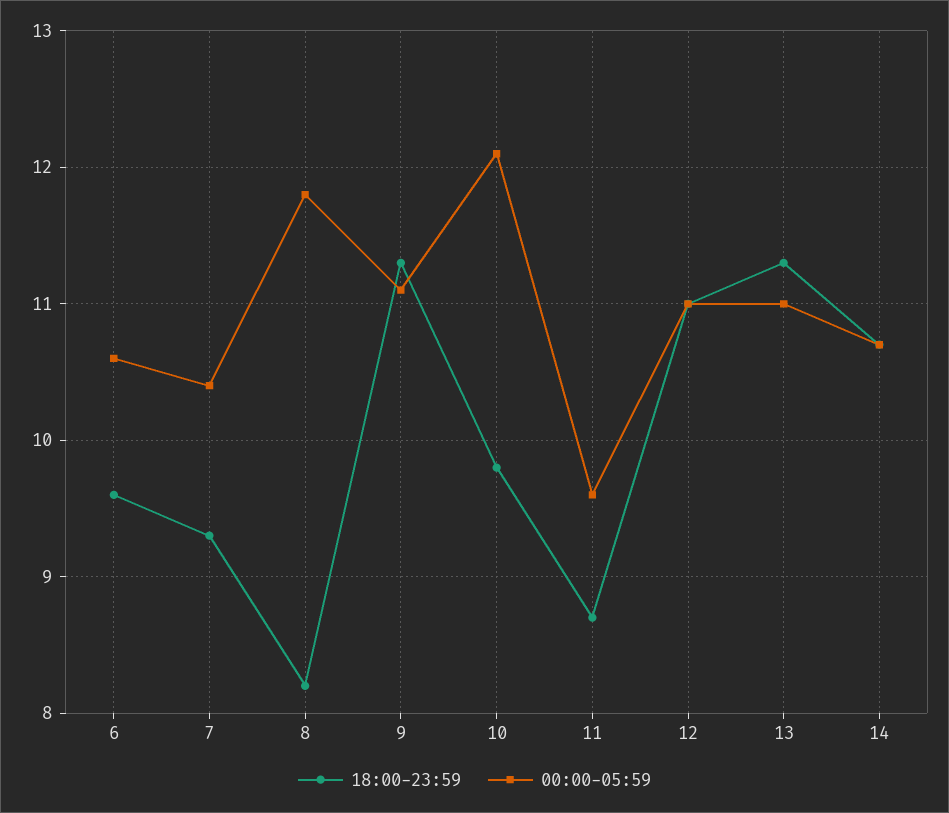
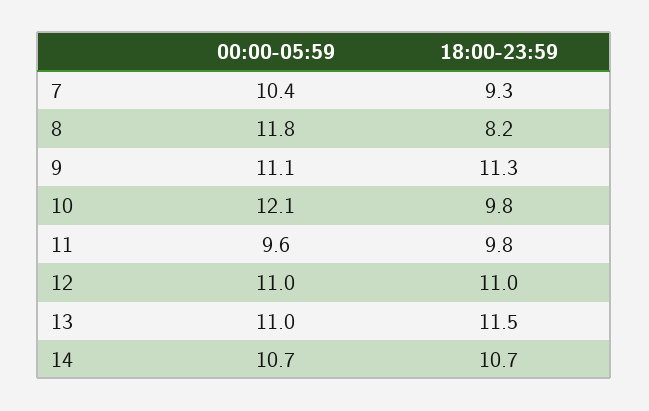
18:00-23:59, 6: 9.6 -> none
00:00-05:59, 6: 10.6 -> none
18:00-23:59, 11: 8.7 -> 9.8
18:00-23:59, 13: 11.3 -> 11.5

